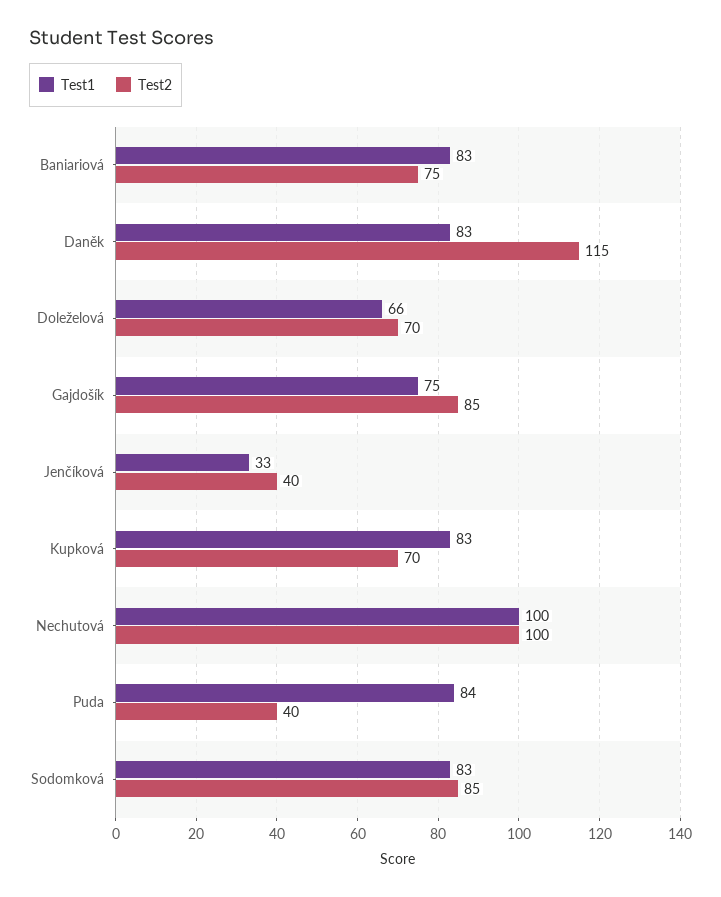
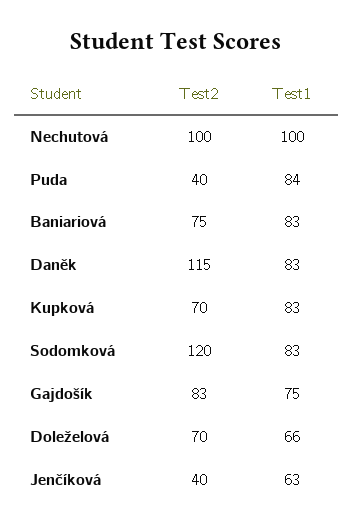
Test2, Gajdošík: 85 -> 83
Test1, Jenčíková: 33 -> 63
Test2, Sodomková: 85 -> 120

